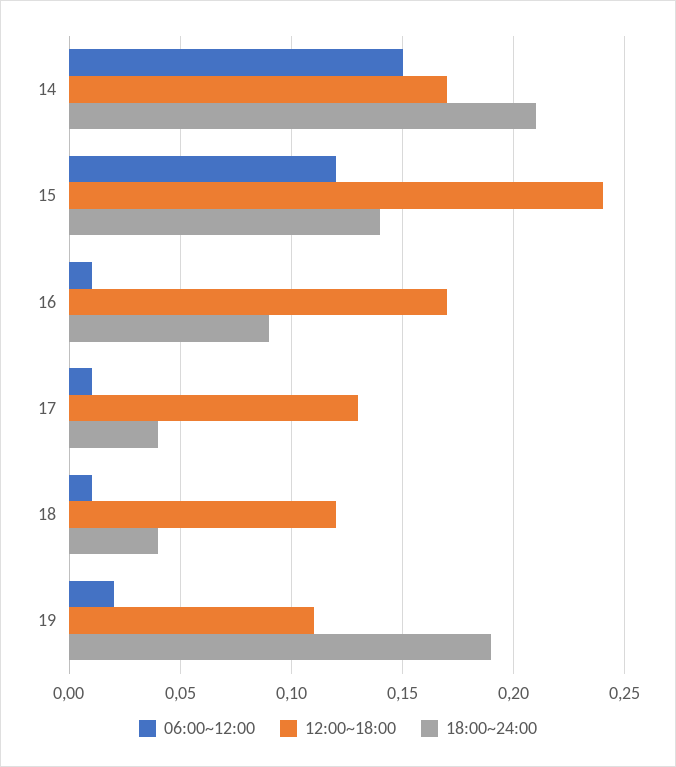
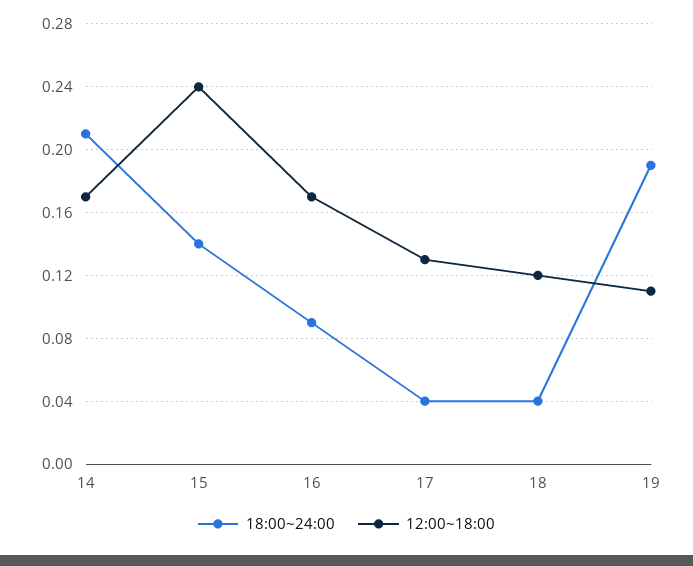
06:00~12:00, 14: 0.15 -> none
06:00~12:00, 15: 0.12 -> none
06:00~12:00, 16: 0.01 -> none
06:00~12:00, 17: 0.01 -> none
06:00~12:00, 18: 0.01 -> none
06:00~12:00, 19: 0.02 -> none

